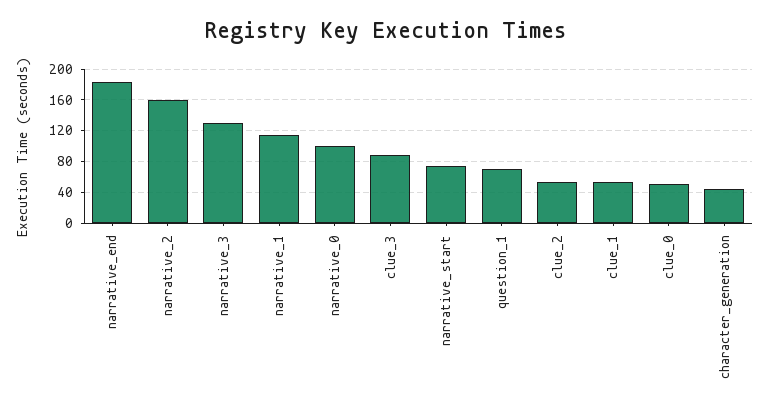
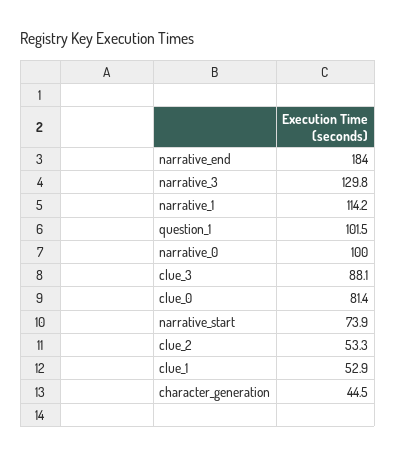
narrative_2: 160 -> none
question_1: 70 -> 101.5
clue_0: 50 -> 81.4

